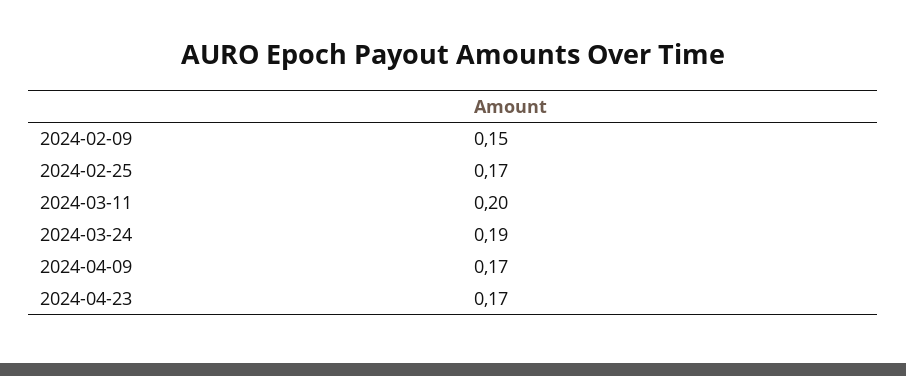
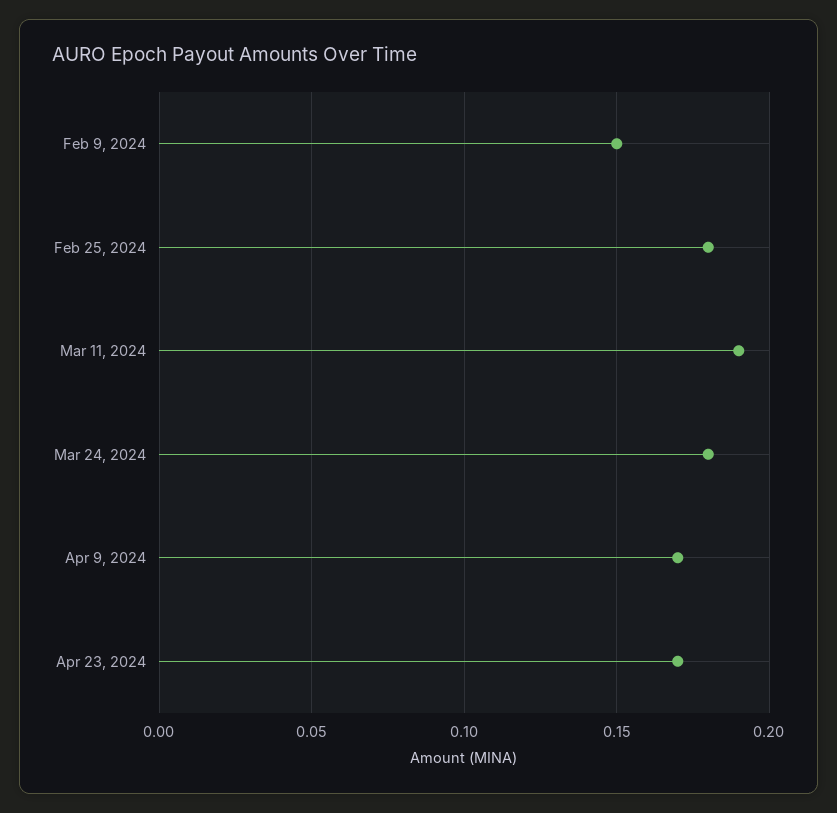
2024-02-25: 0.17 -> 0.18
2024-03-11: 0.2 -> 0.19
2024-03-24: 0.19 -> 0.18

